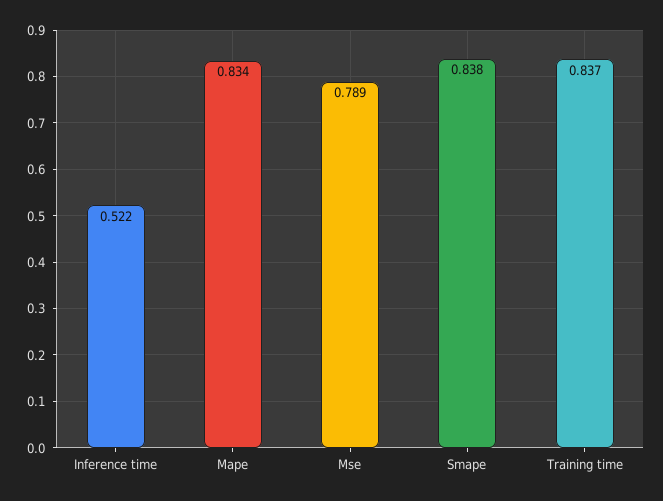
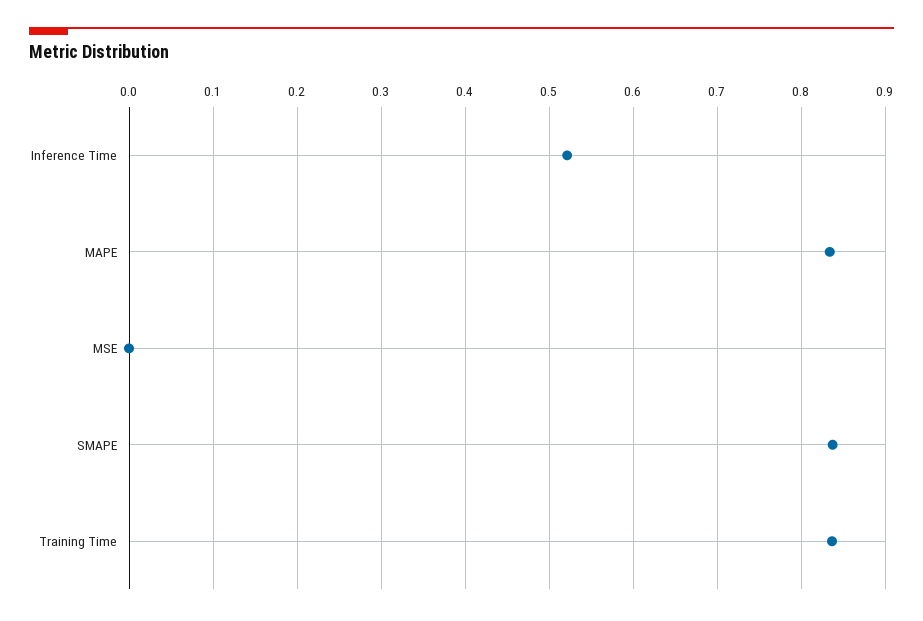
Mse: 0.789 -> 0

